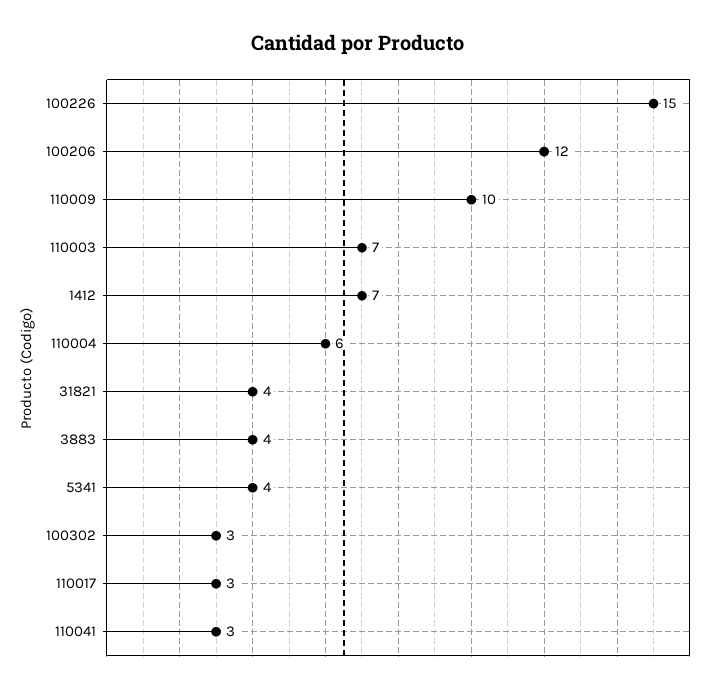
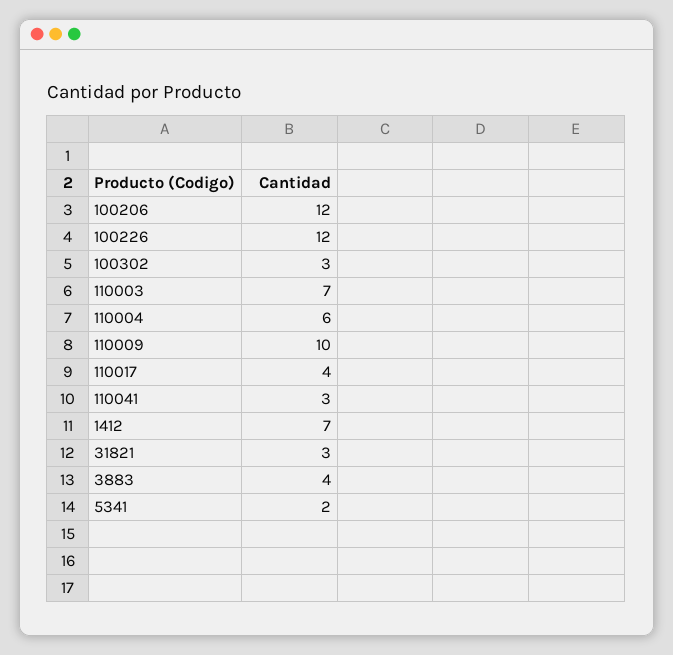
100226: 15 -> 12
31821: 4 -> 3
5341: 4 -> 2
110017: 3 -> 4

